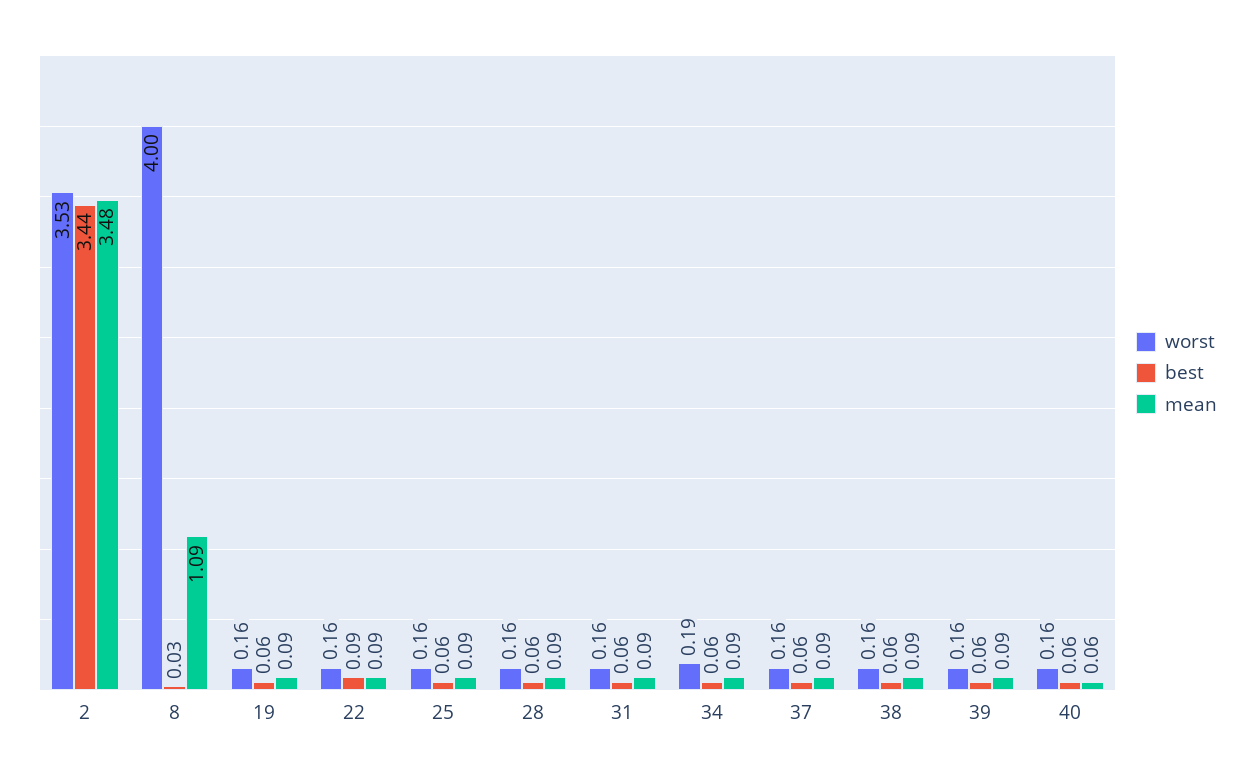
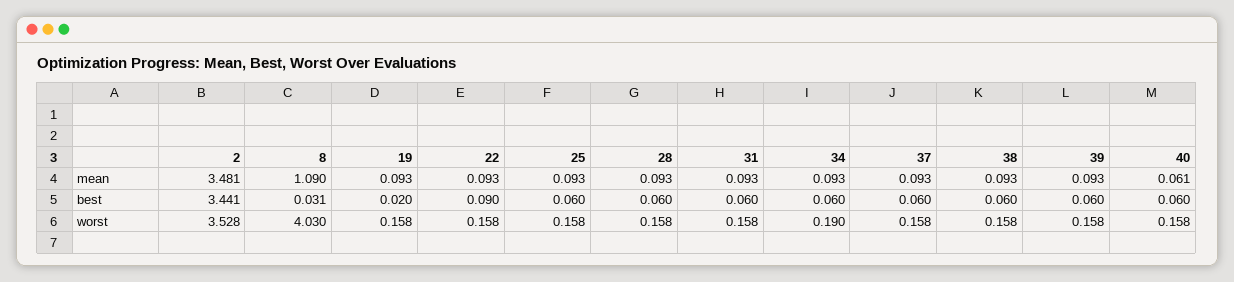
worst, 8: 4 -> 4.03
best, 19: 0.06 -> 0.02

